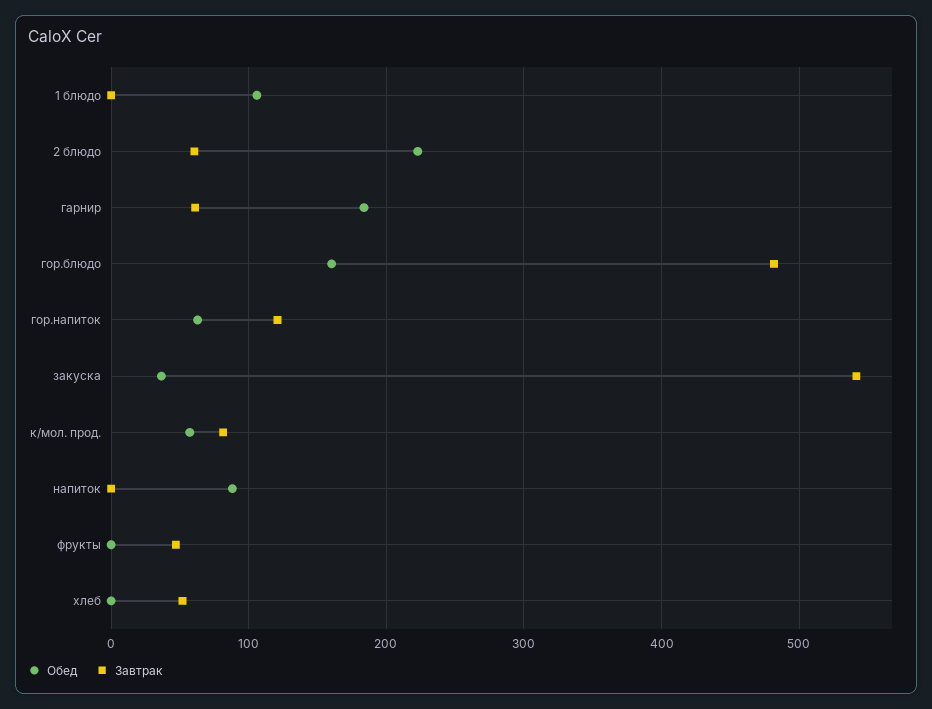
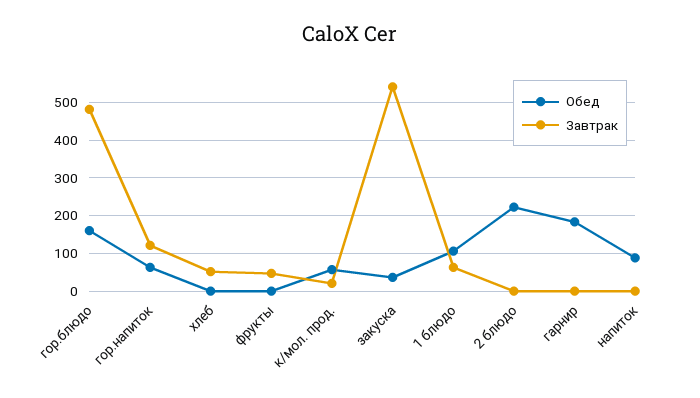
Завтрак, 1 блюдо: 0 -> 60
Завтрак, 2 блюдо: 60 -> 0
Завтрак, гарнир: 60 -> 0
Завтрак, к/мол. прод.: 80 -> 20

